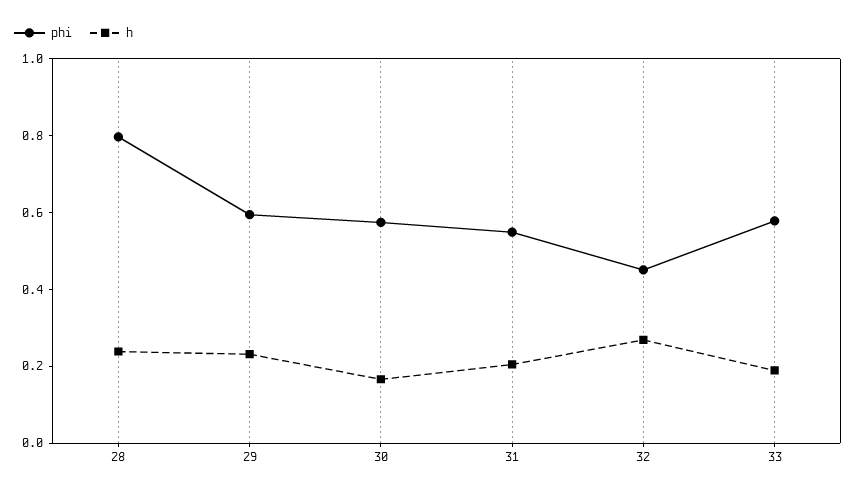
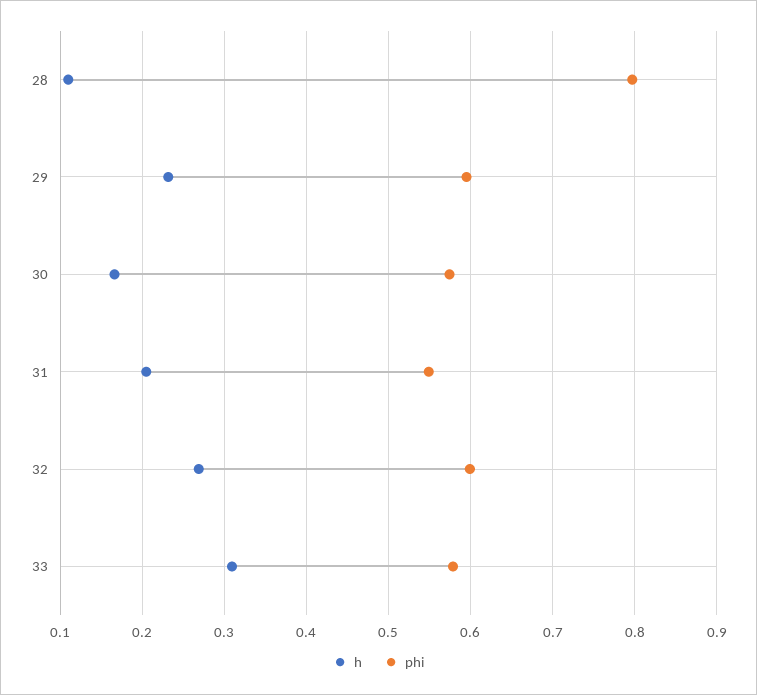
h, 28: 0.25 -> 0.11
phi, 32: 0.45 -> 0.6
h, 33: 0.2 -> 0.31

